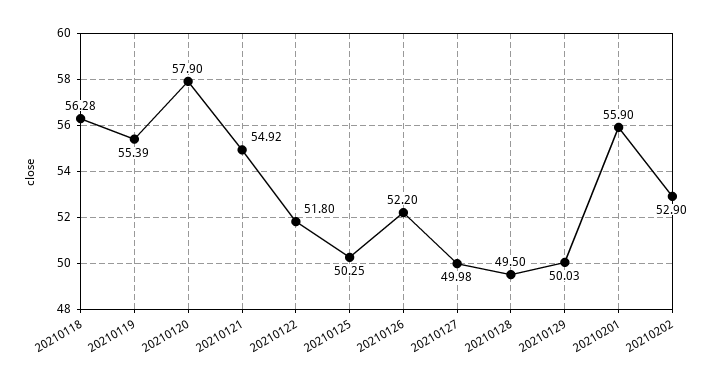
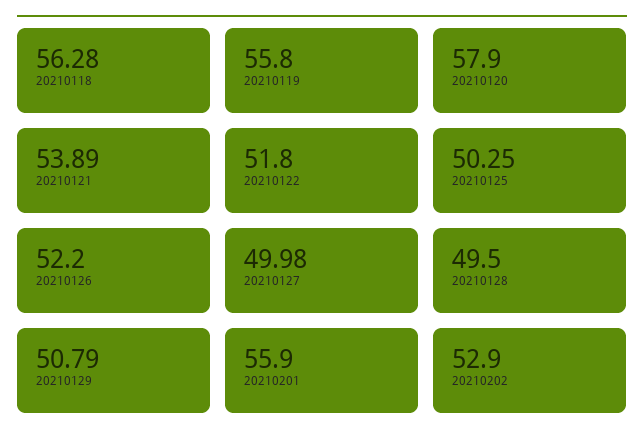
20210119: 55.39 -> 55.8
20210121: 54.92 -> 53.89
20210129: 50.03 -> 50.79

